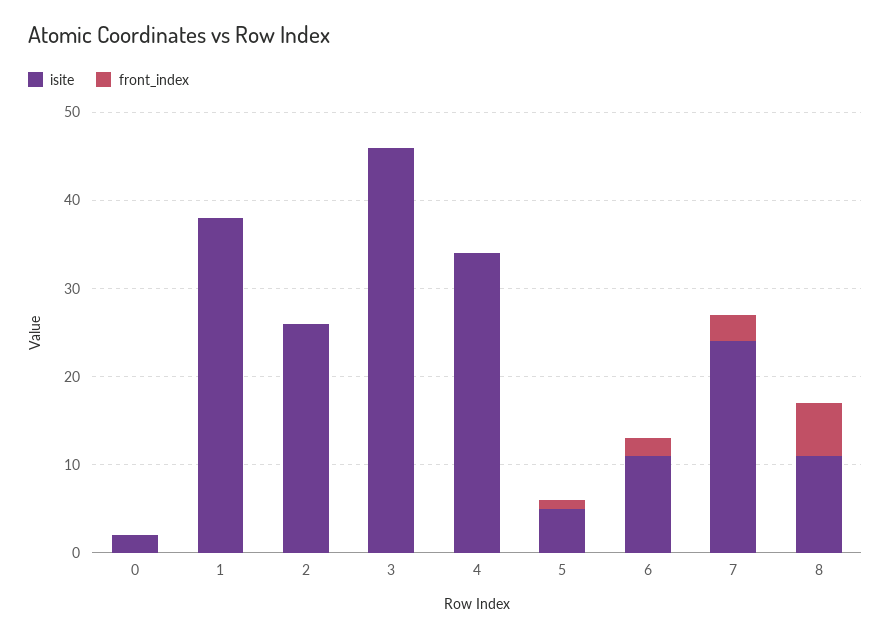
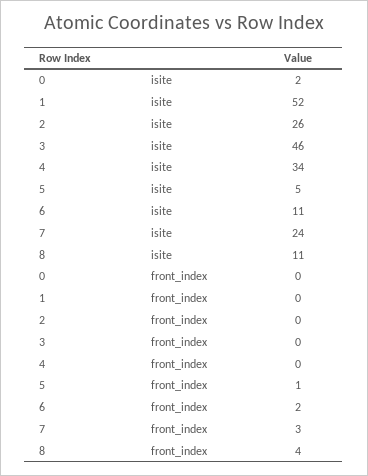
isite, 1: 38 -> 52
front_index, 8: 6 -> 4

